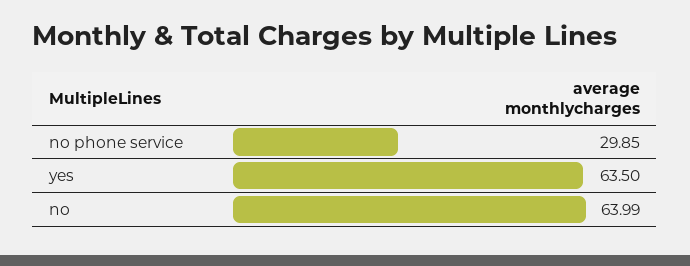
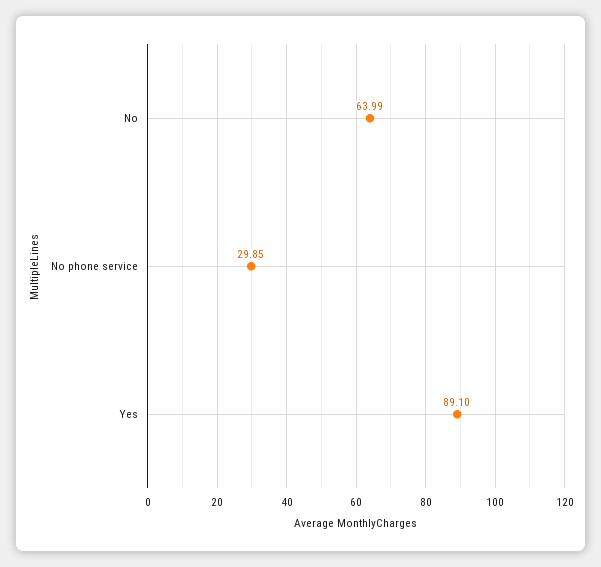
yes: 63.5 -> 89.1

